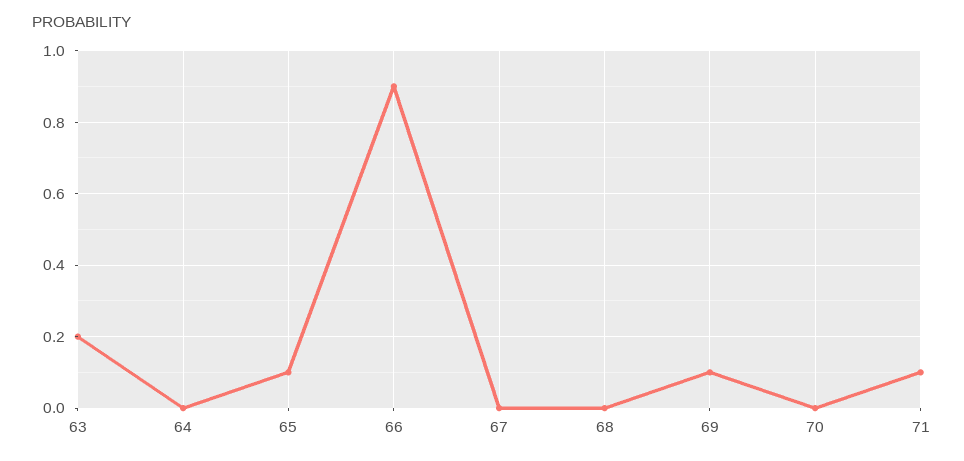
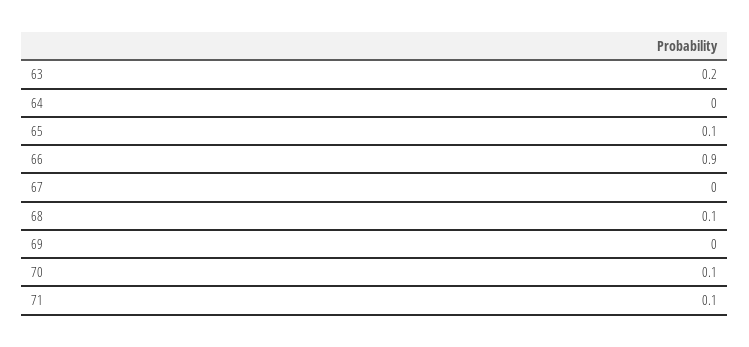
68: 0 -> 0.1
69: 0.1 -> 0
70: 0 -> 0.1

